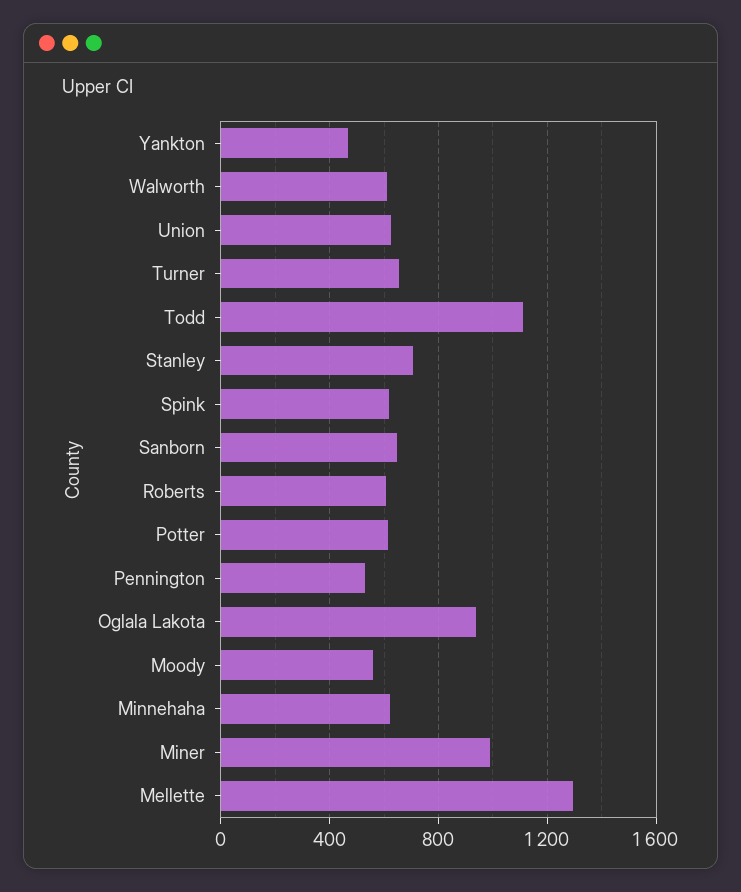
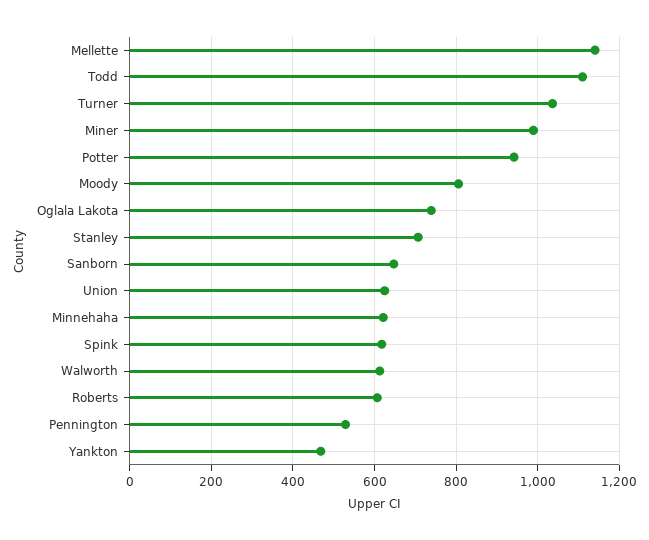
Turner: 650 -> 1040
Potter: 600 -> 940
Oglala Lakota: 950 -> 740
Moody: 550 -> 800
Mellette: 1300 -> 1140

